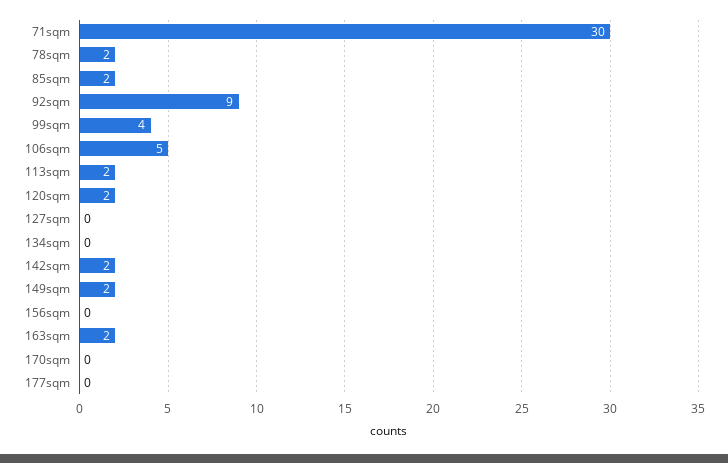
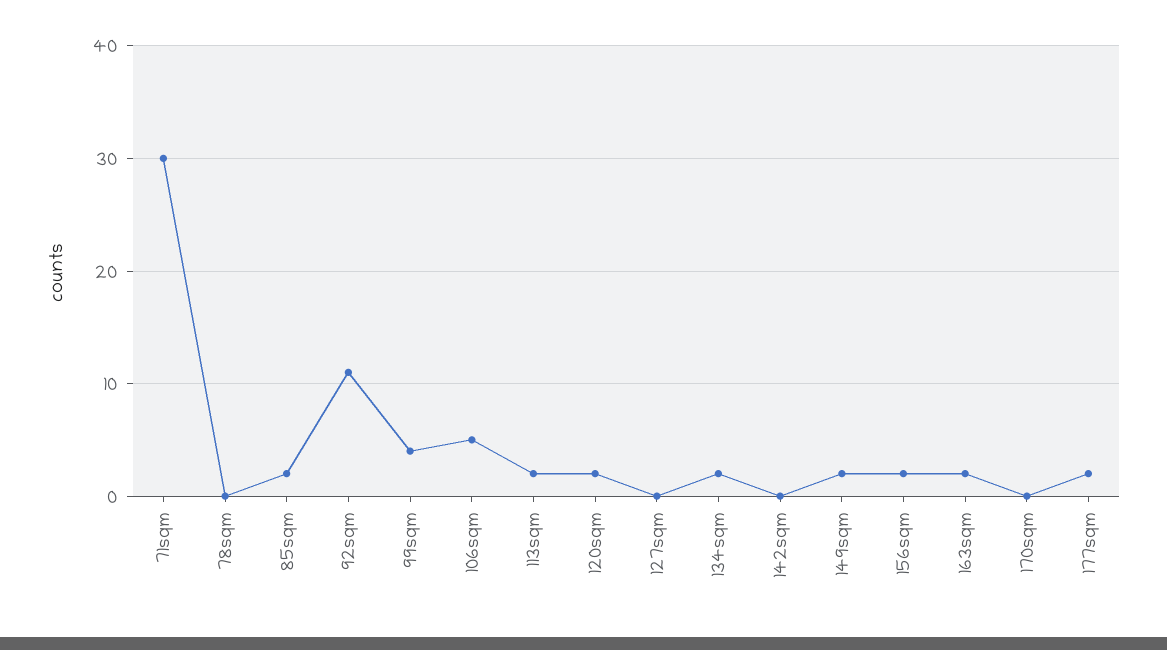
78sqm: 2 -> 0
92sqm: 9 -> 11
134sqm: 0 -> 2
142sqm: 2 -> 0
156sqm: 0 -> 2
177sqm: 0 -> 2

